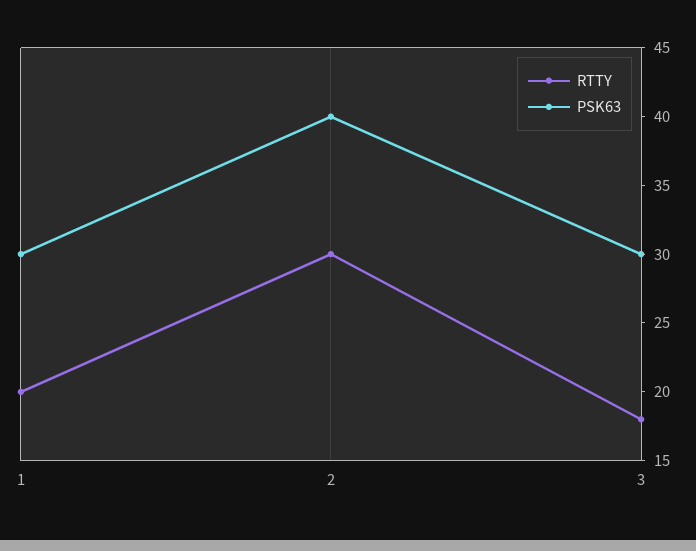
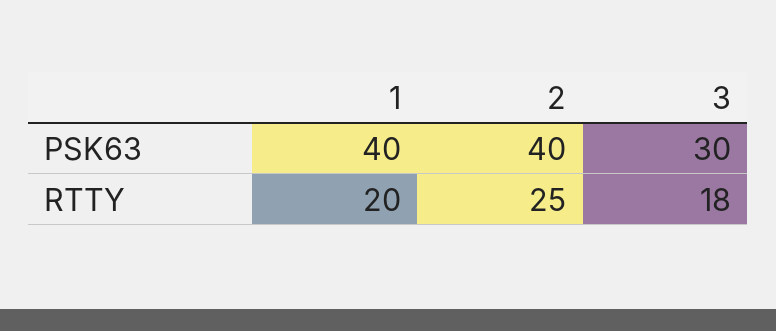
PSK63, 1: 30 -> 40
RTTY, 2: 30 -> 25

